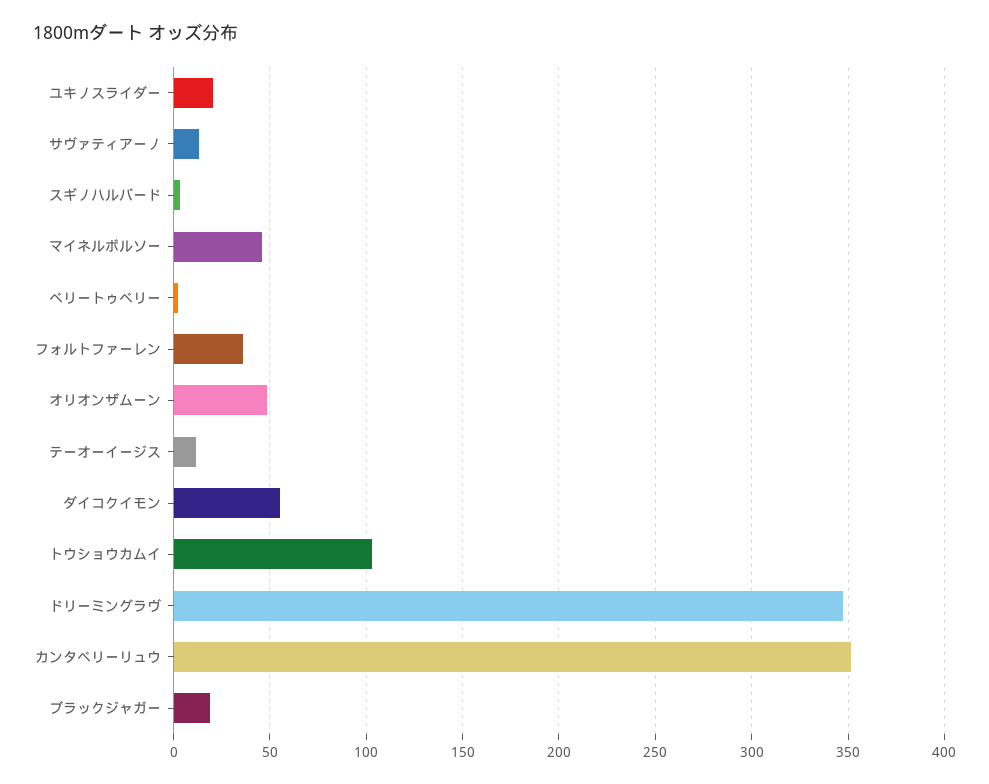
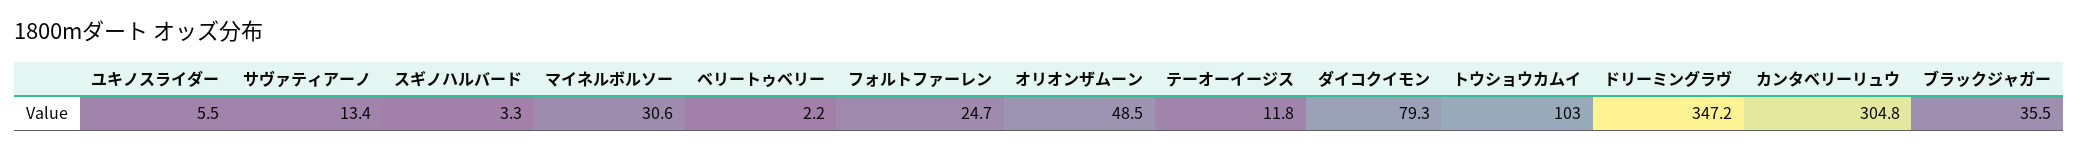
ユキノスライダー: 20 -> 5.5
マイネルボルソー: 45 -> 30.6
フォルトファーレン: 35 -> 24.7
ダイコクイモン: 55 -> 79.3
カンタベリーリュウ: 350 -> 304.8
ブラックジャガー: 20 -> 35.5

